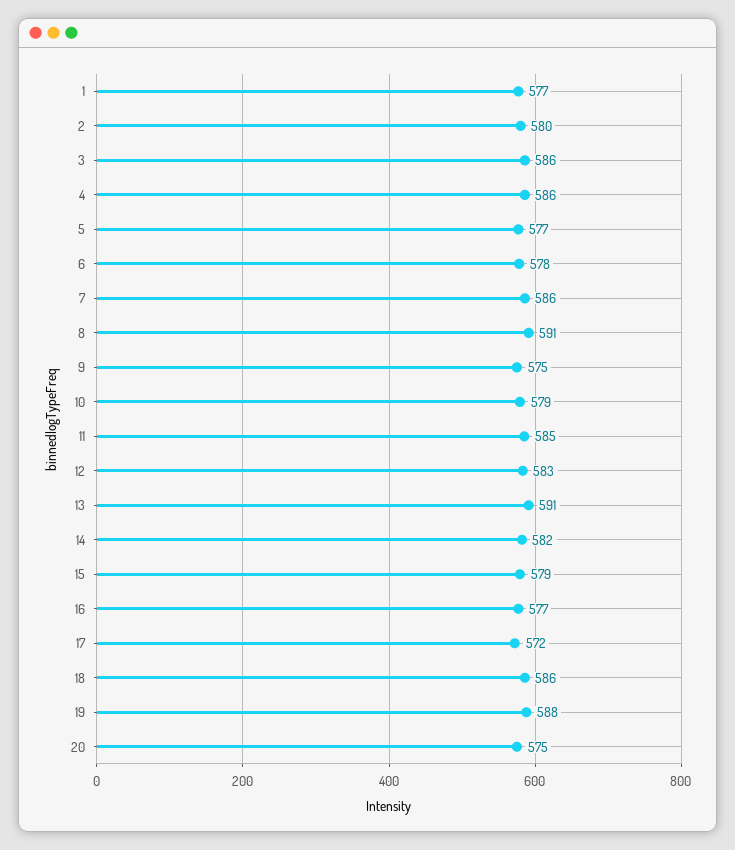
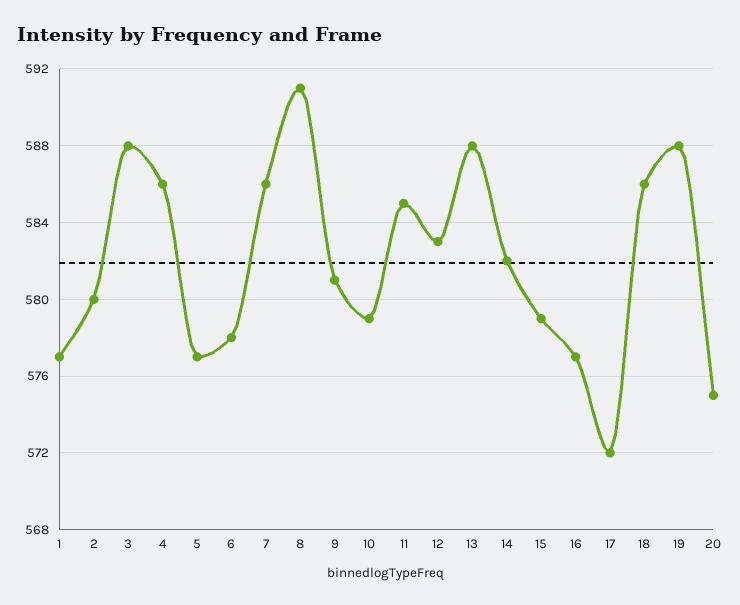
3: 586 -> 588
9: 575 -> 581
13: 591 -> 588

